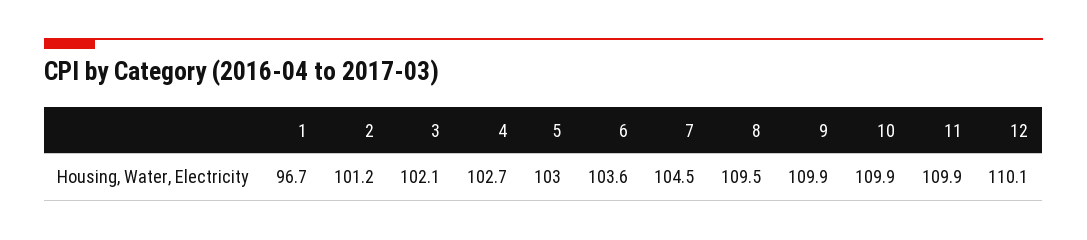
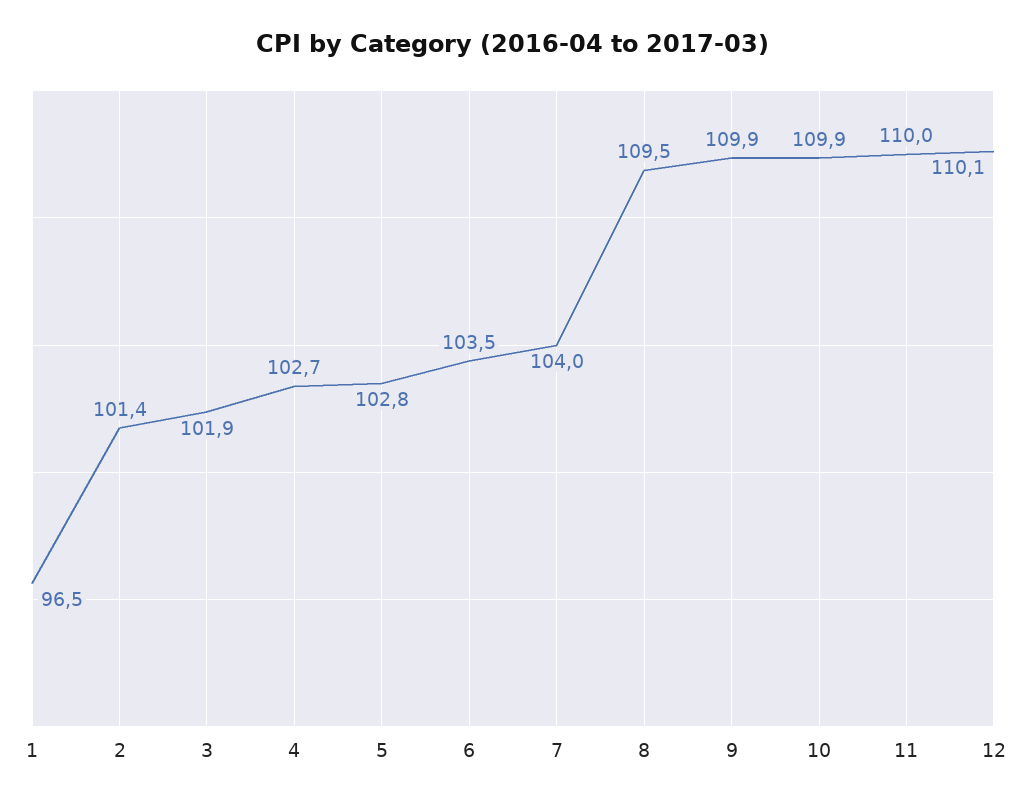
1: 96.7 -> 96.5
2: 101.2 -> 101.4
3: 102.1 -> 101.9
5: 103 -> 102.8
6: 103.6 -> 103.5
7: 104.5 -> 104
11: 109.9 -> 110

